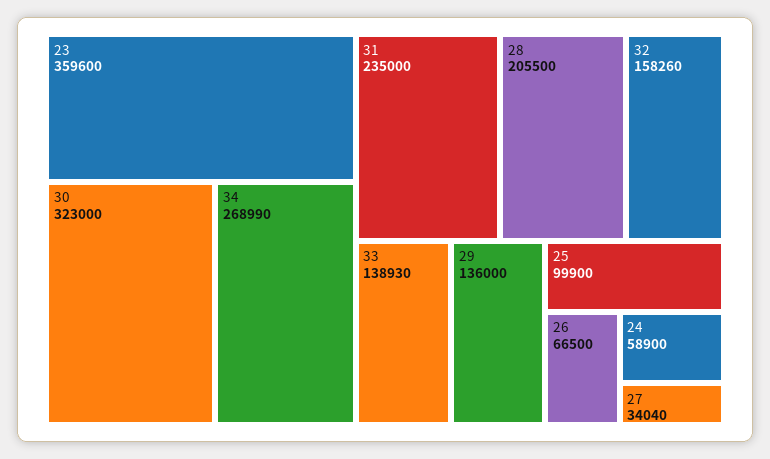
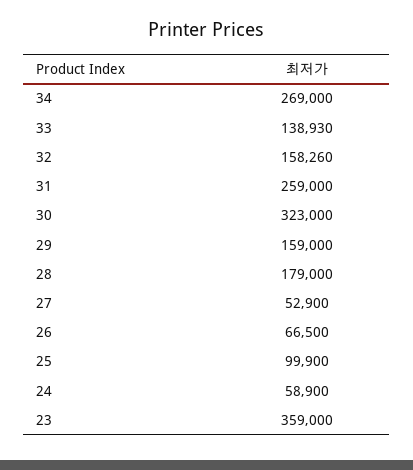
23: 359600 -> 359000
34: 268990 -> 269000
31: 235000 -> 259000
28: 205500 -> 179000
29: 136000 -> 159000
27: 34040 -> 52900

